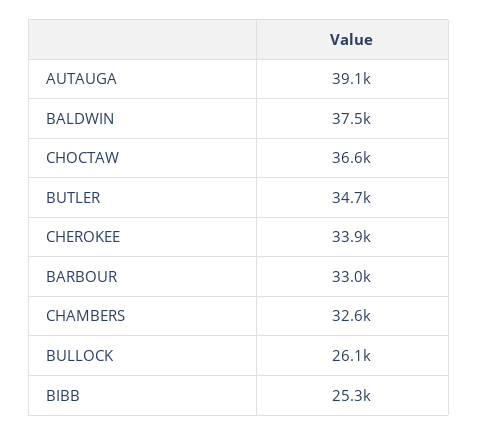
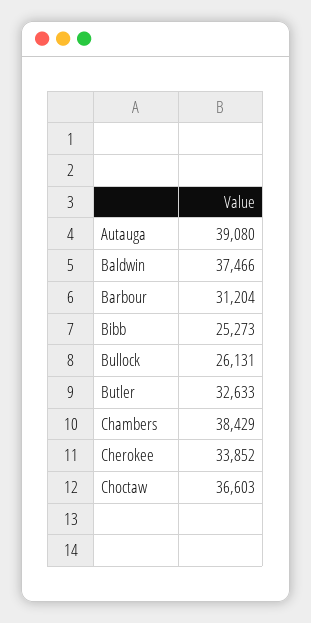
BUTLER: 34700 -> 32633
BARBOUR: 33000 -> 31204
CHAMBERS: 32600 -> 38429

